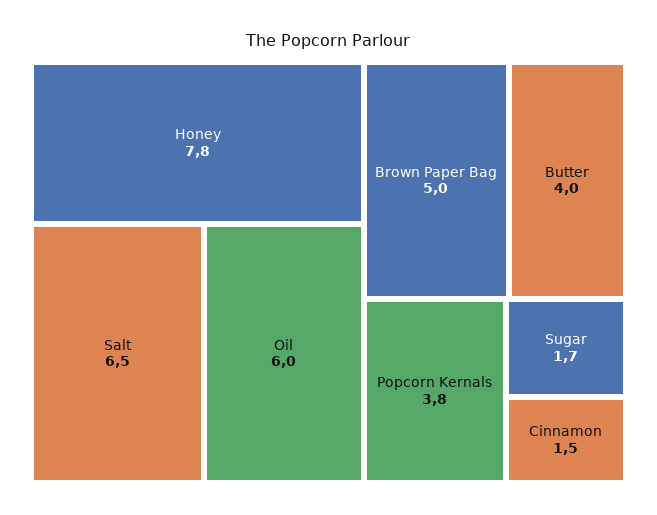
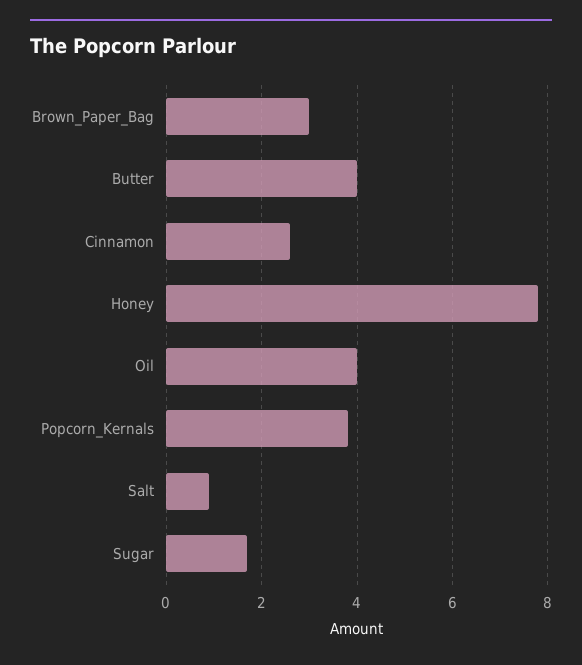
Salt: 6.5 -> 1
Oil: 6 -> 4
Brown Paper Bag: 5 -> 3
Cinnamon: 1.5 -> 2.5

